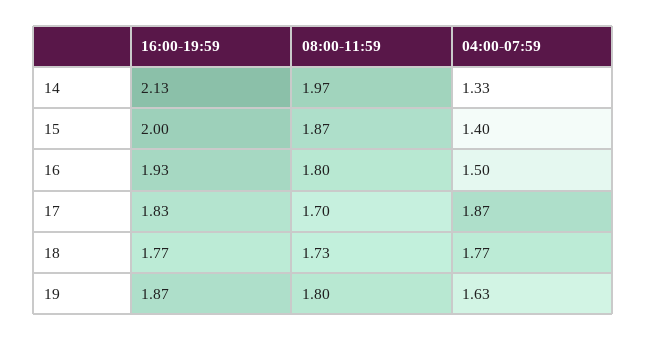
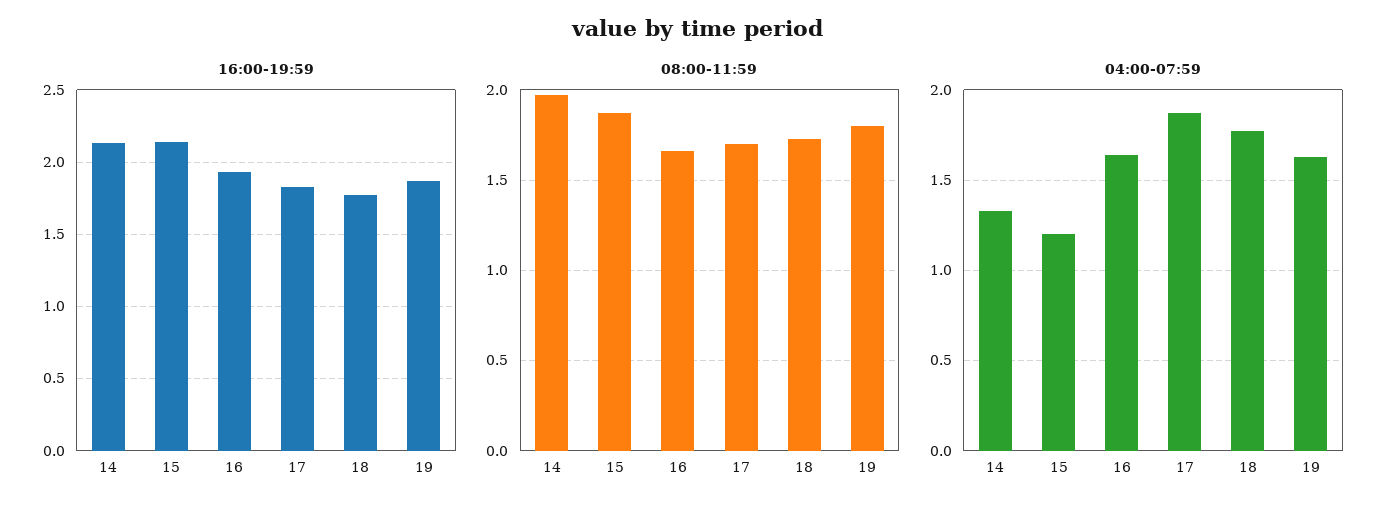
16:00-19:59, 15: 2 -> 2.15
04:00-07:59, 15: 1.4 -> 1.2
08:00-11:59, 16: 1.8 -> 1.65
04:00-07:59, 16: 1.5 -> 1.65

